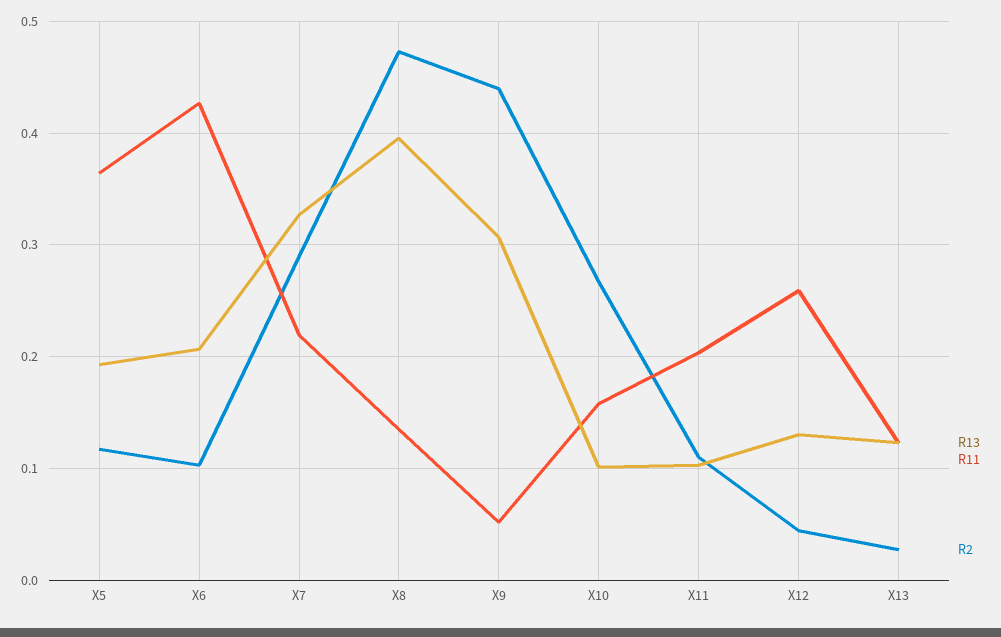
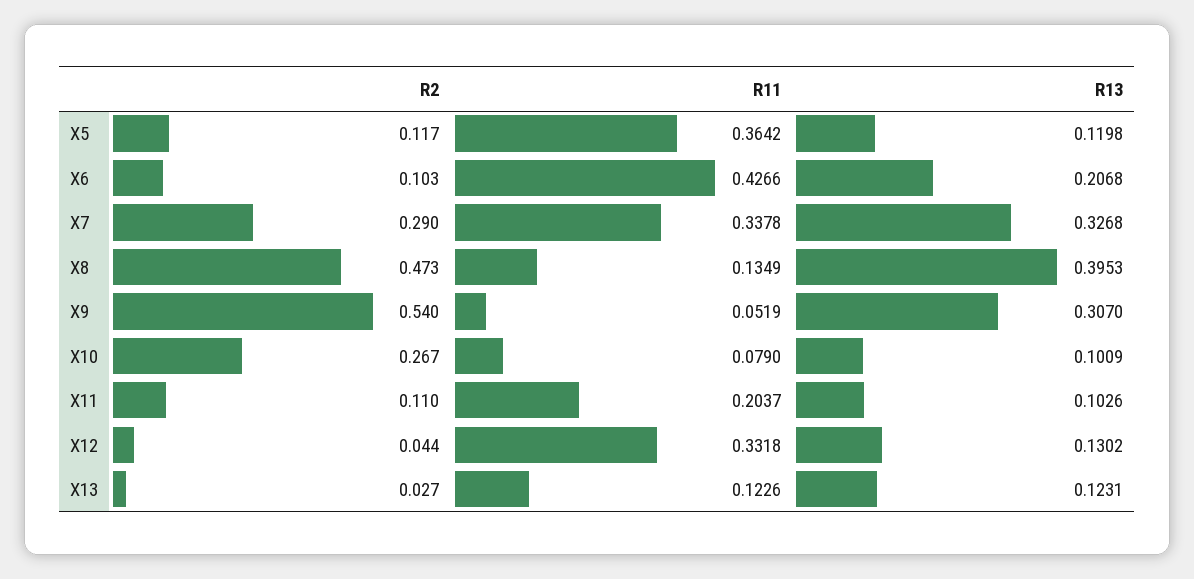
R13, X5: 0.19 -> 0.1198
R11, X7: 0.22 -> 0.3378
R2, X9: 0.44 -> 0.54
R11, X10: 0.16 -> 0.079
R11, X12: 0.26 -> 0.3318

